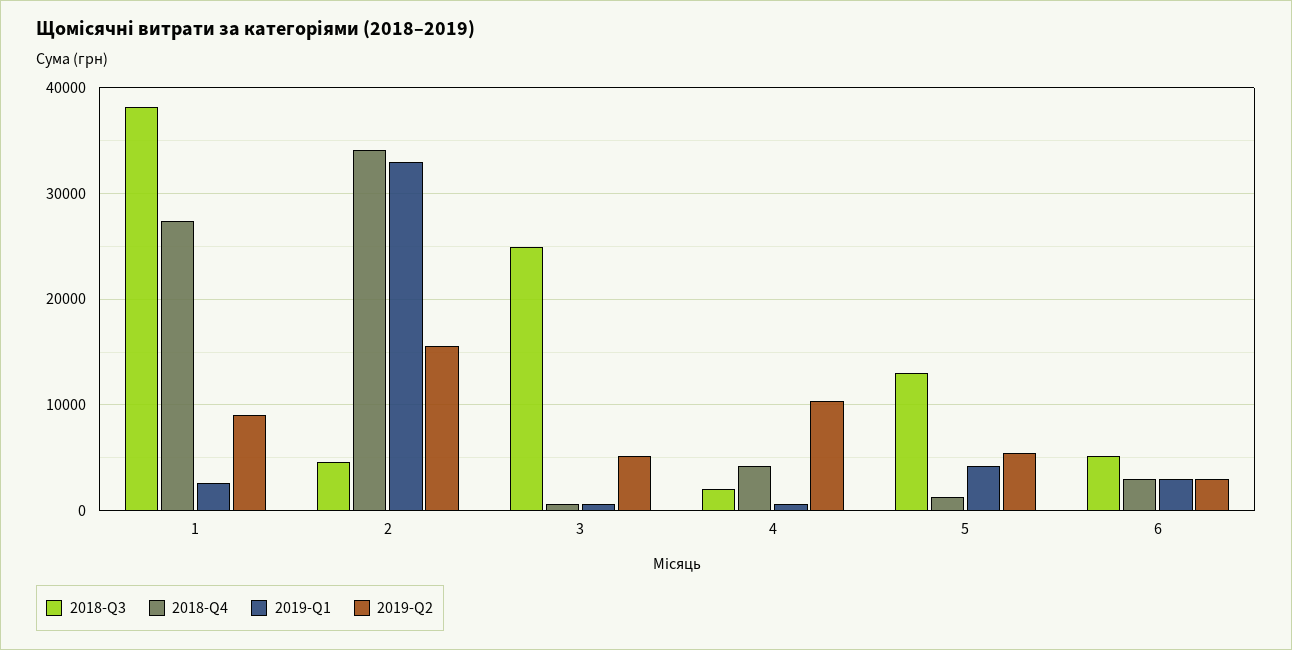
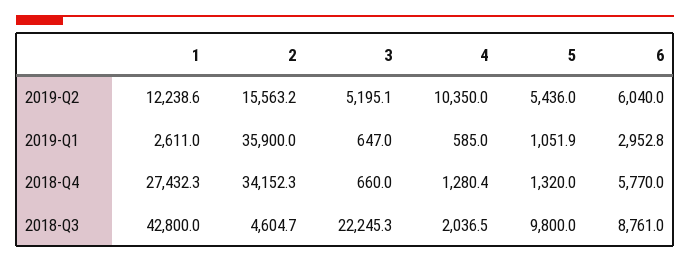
2018-Q3, 1: 38000 -> 42800
2019-Q2, 1: 9000 -> 12238.6
2019-Q1, 2: 33000 -> 35900
2018-Q3, 3: 25000 -> 22245.3
2018-Q4, 4: 4000 -> 1280.4
2018-Q3, 5: 13000 -> 9800
2019-Q1, 5: 4000 -> 1051.9
2018-Q3, 6: 5000 -> 8761
2018-Q4, 6: 3000 -> 5770
2019-Q2, 6: 3000 -> 6040

